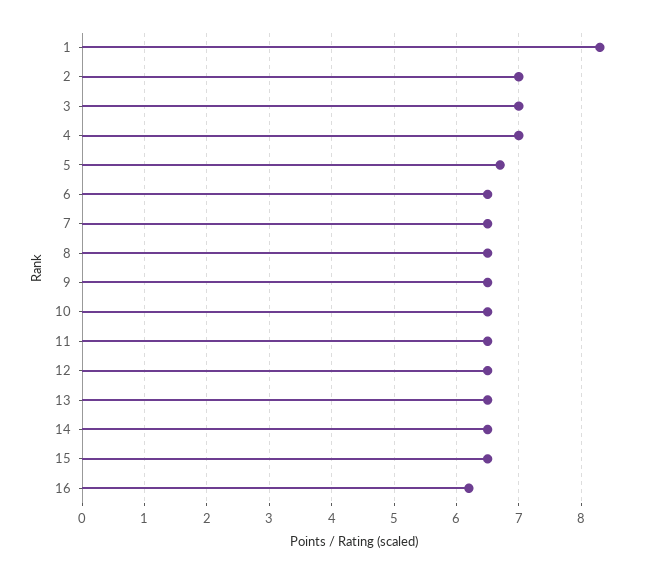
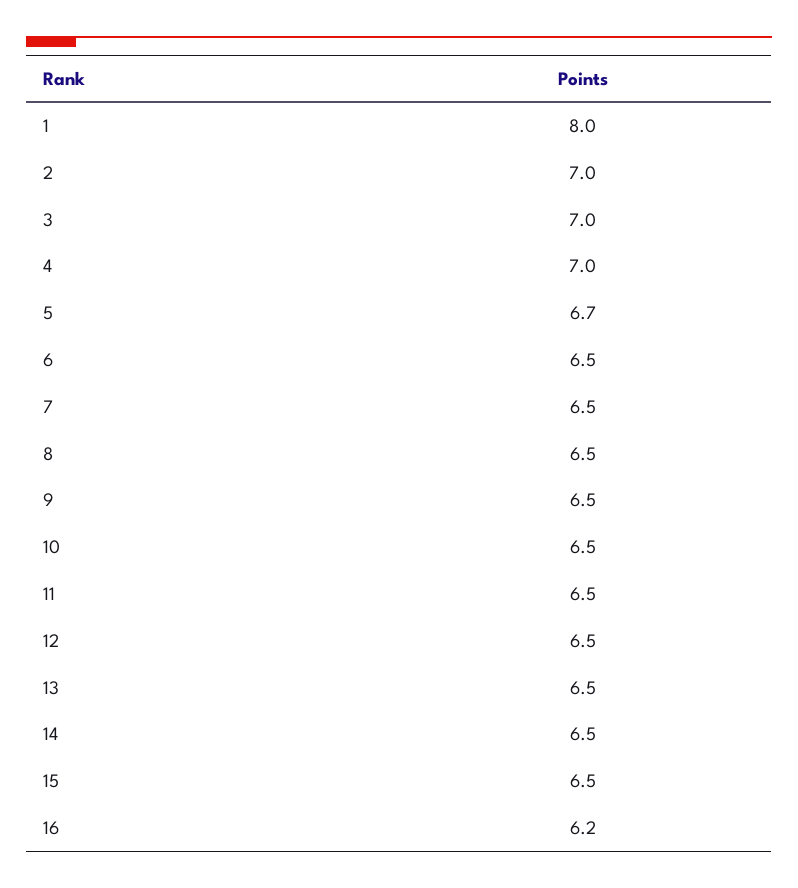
1: 8.3 -> 8

